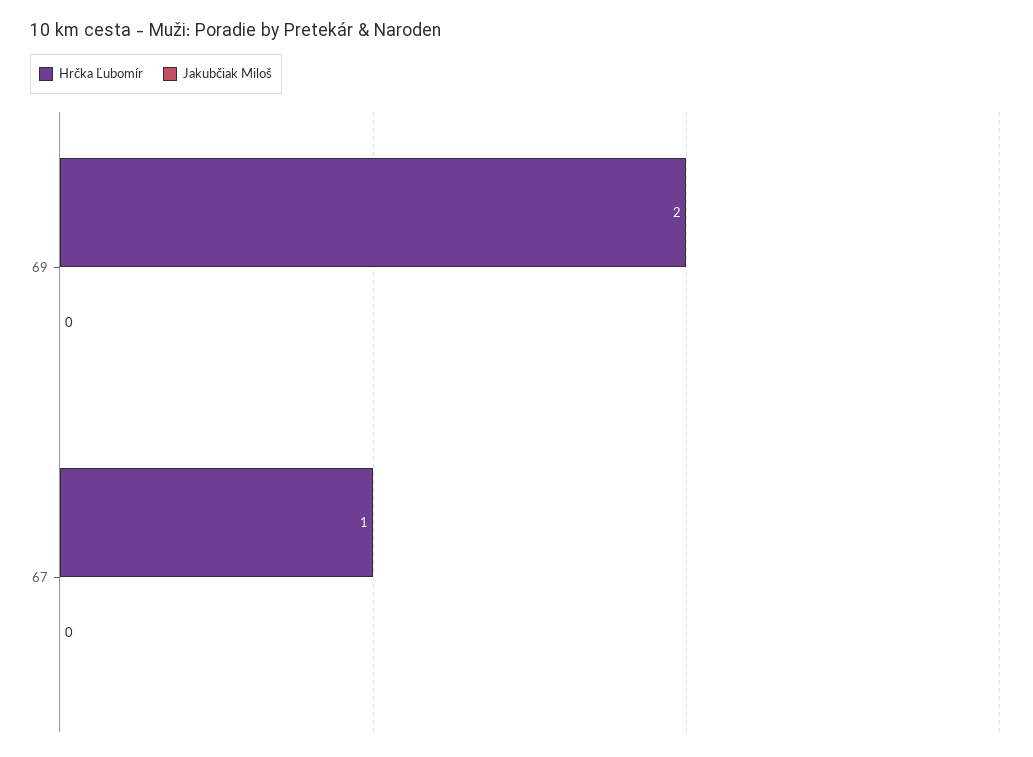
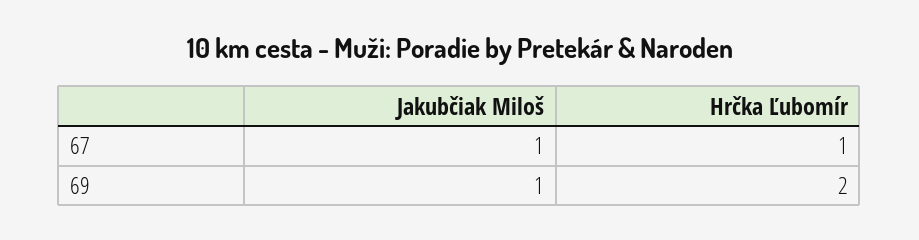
Jakubčiak Miloš, 69: 0 -> 1
Jakubčiak Miloš, 67: 0 -> 1

